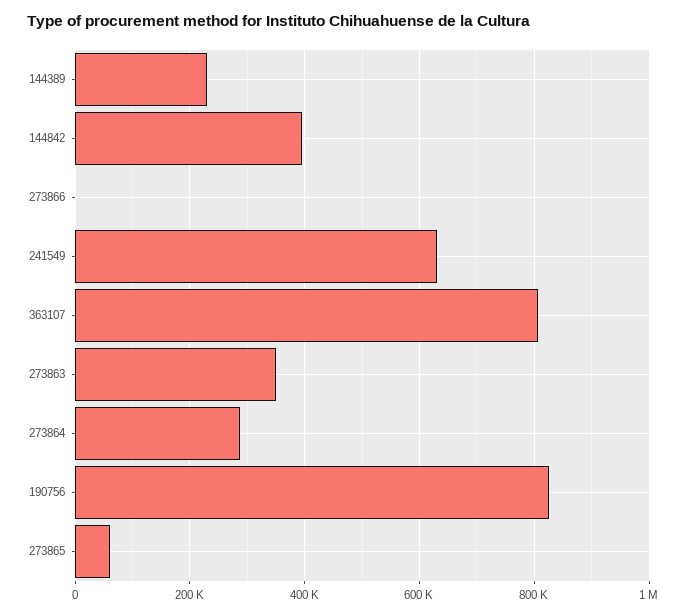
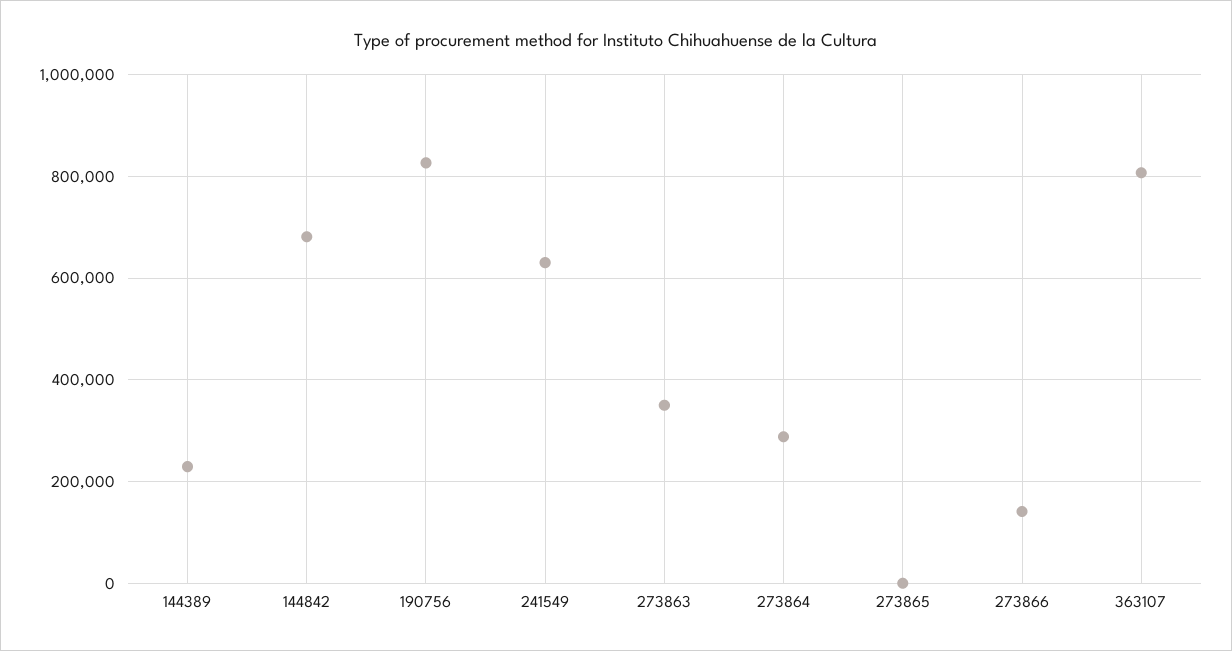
144842: 400000 -> 680000
273866: 0 -> 140000
273865: 60000 -> 0

